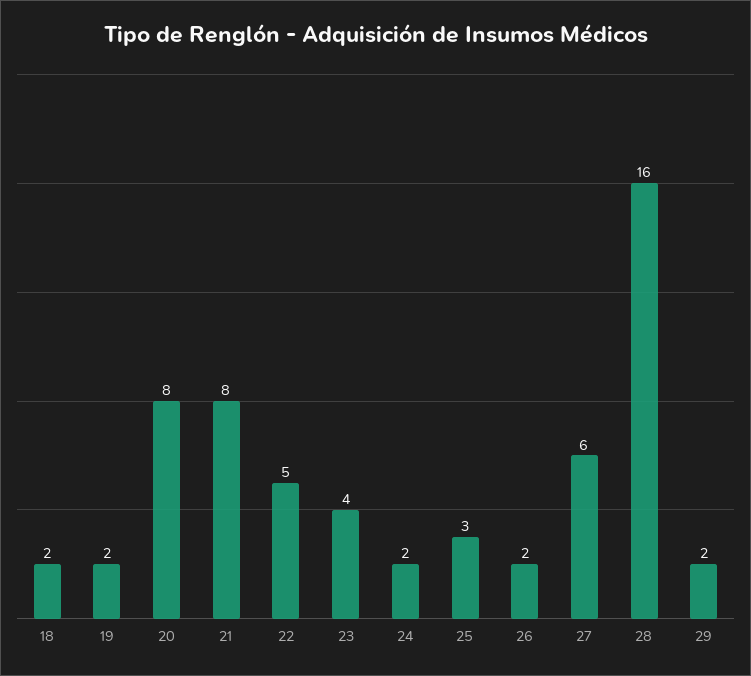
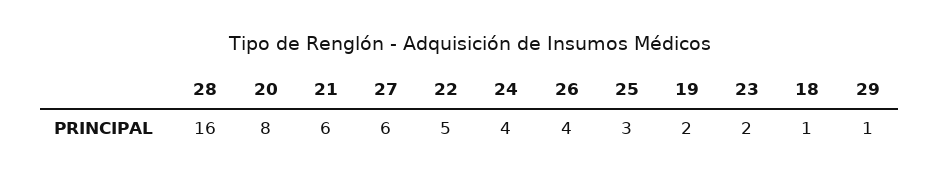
18: 2 -> 1
21: 8 -> 6
23: 4 -> 2
24: 2 -> 4
26: 2 -> 4
29: 2 -> 1

